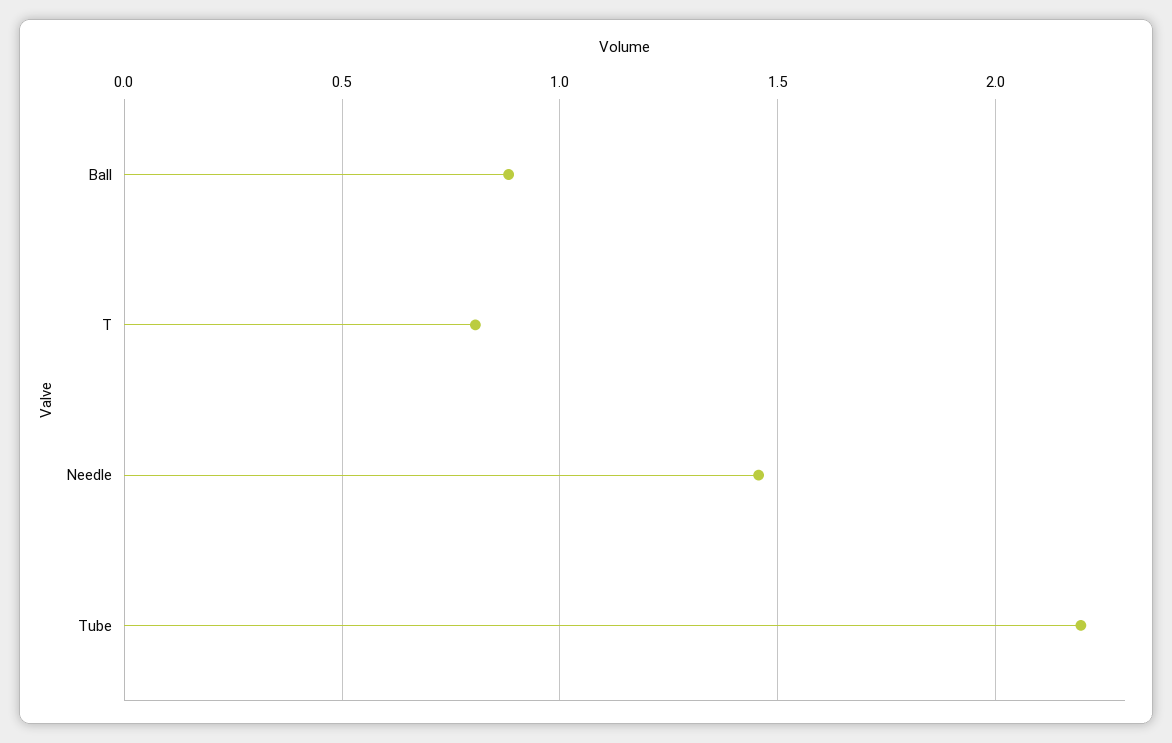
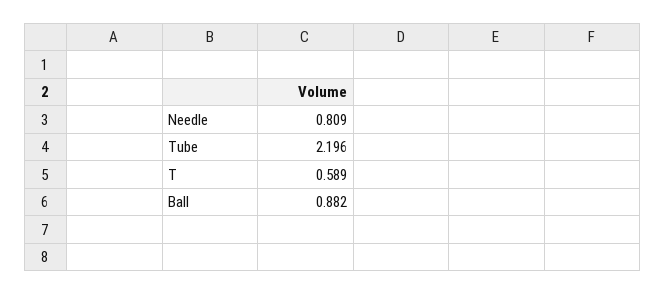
T: 0.8 -> 0.589
Needle: 1.45 -> 0.809

